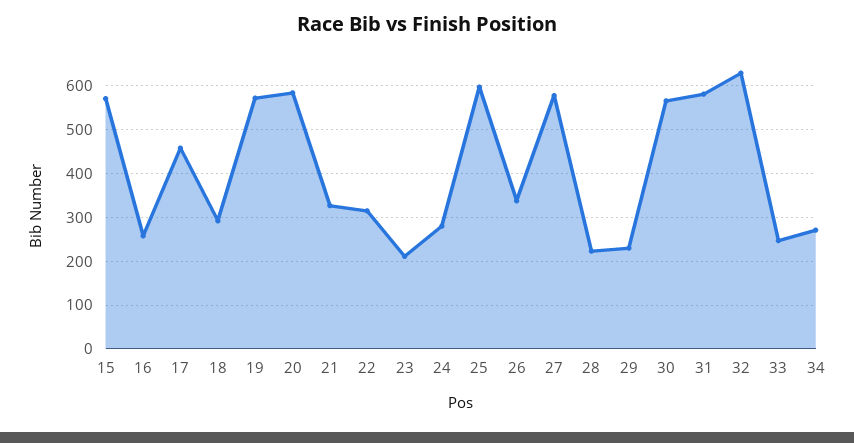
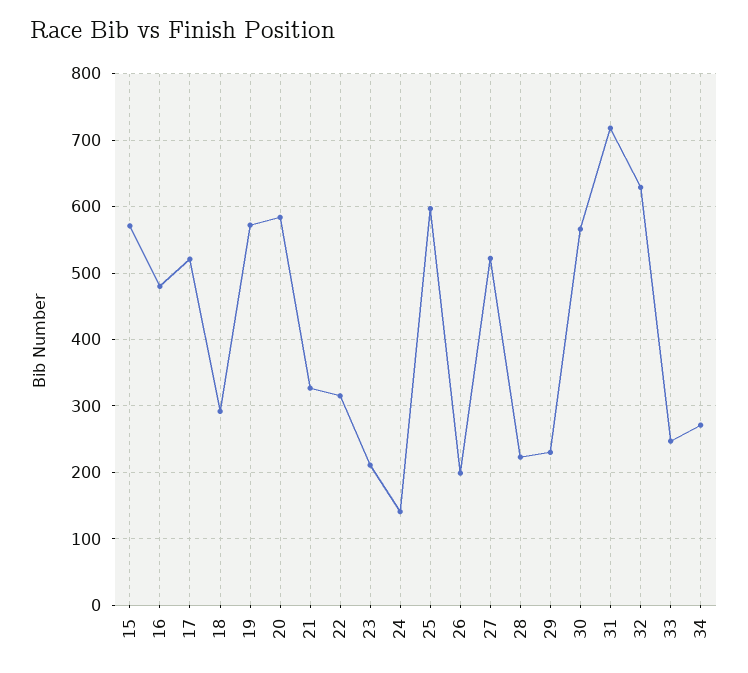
16: 260 -> 480
17: 460 -> 520
24: 280 -> 140
26: 340 -> 200
27: 580 -> 520
31: 580 -> 720

